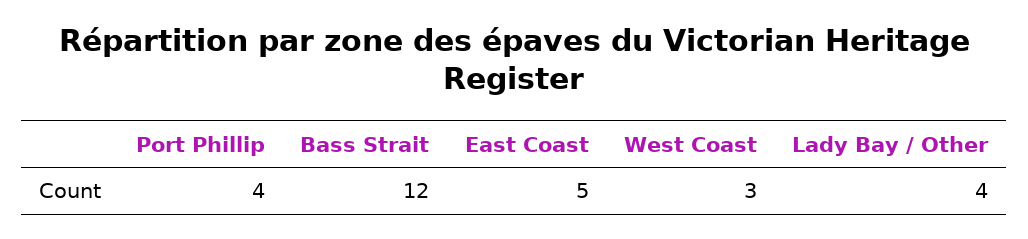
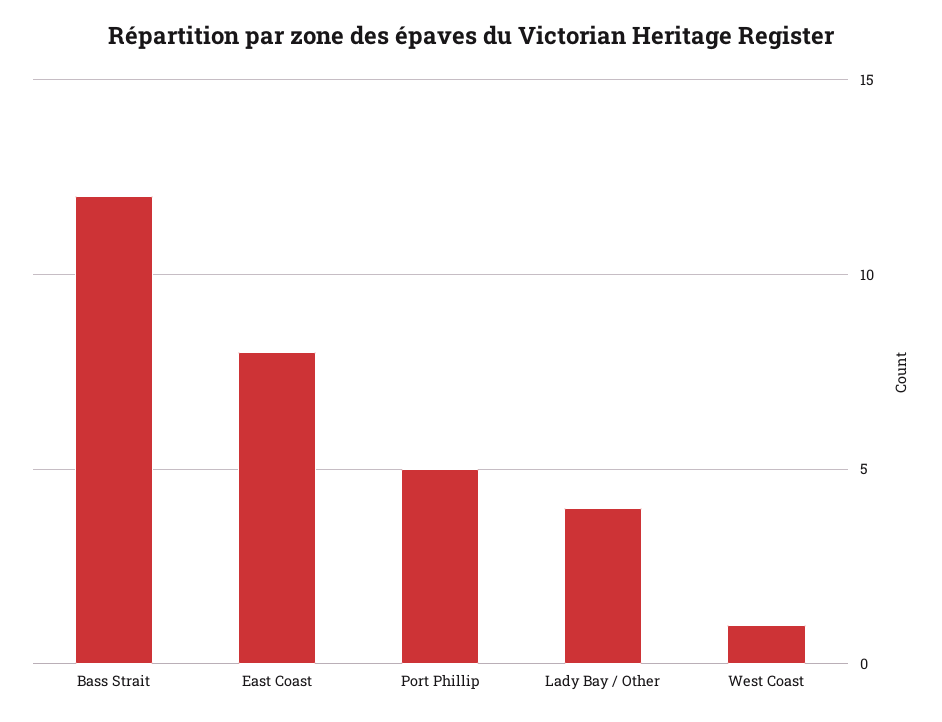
Port Phillip: 4 -> 5
East Coast: 5 -> 8
West Coast: 3 -> 1

